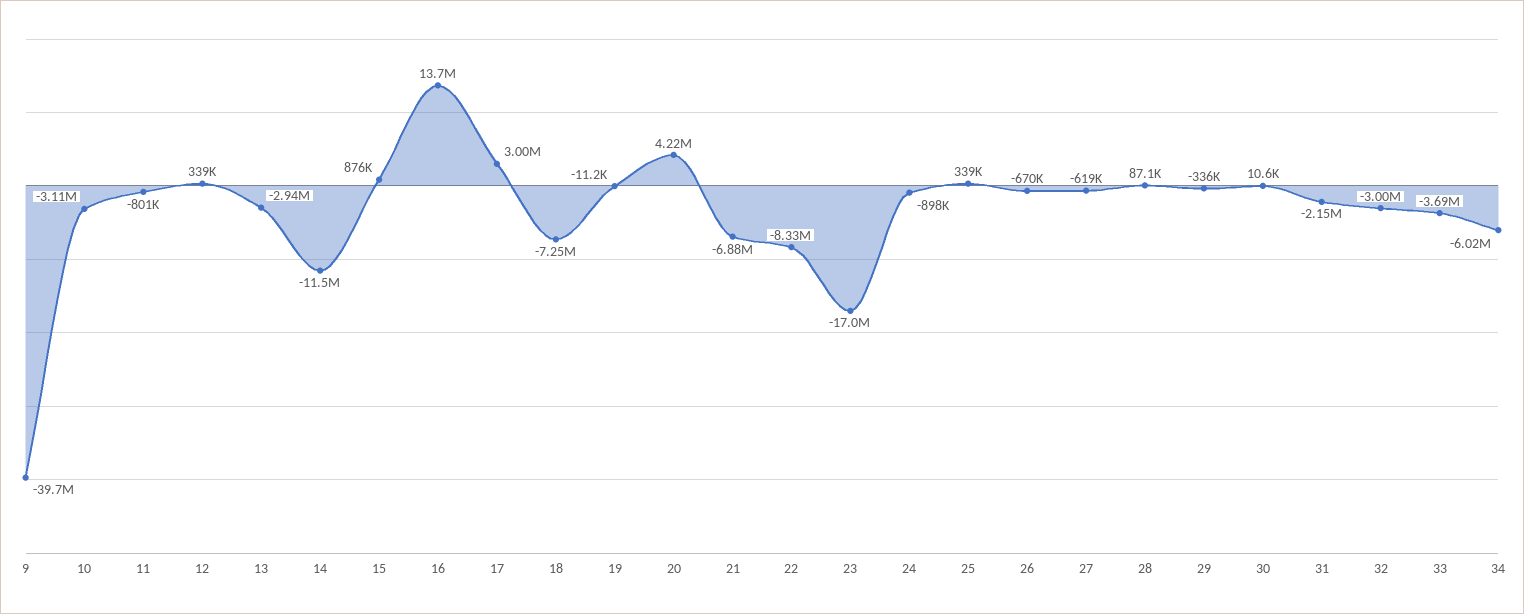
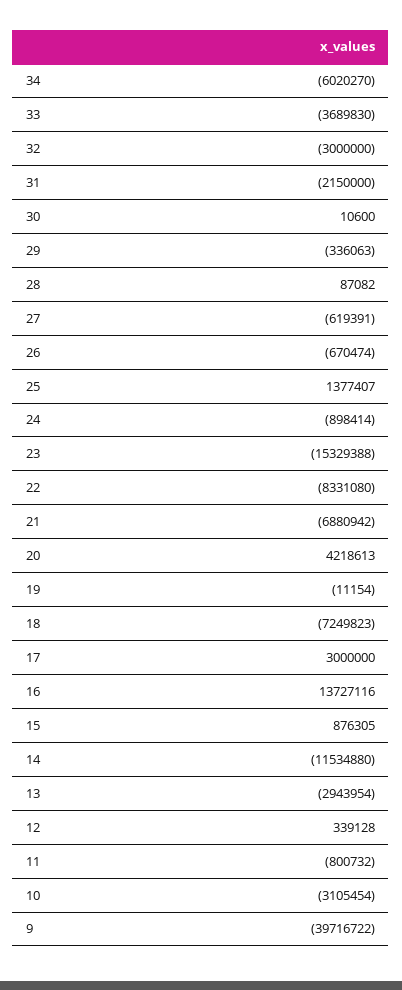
23: -17000000 -> -15329388
25: 339000 -> 1377407

